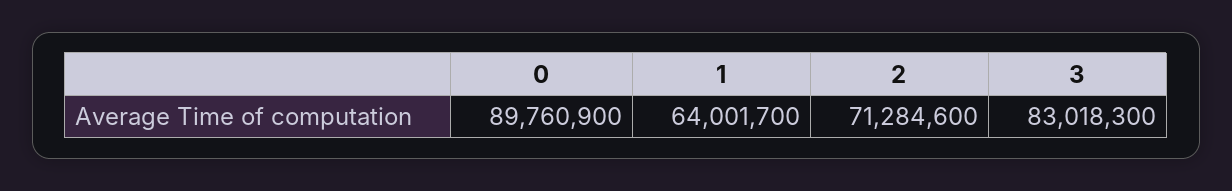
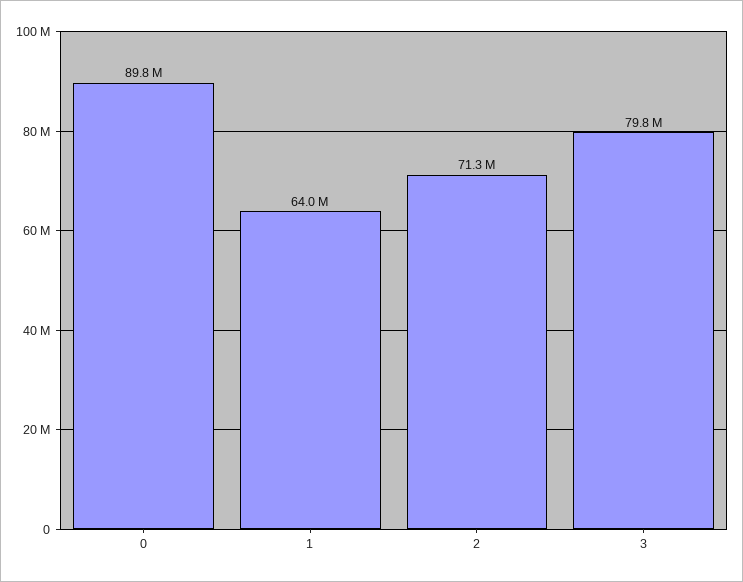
3: 83018300 -> 79800000

